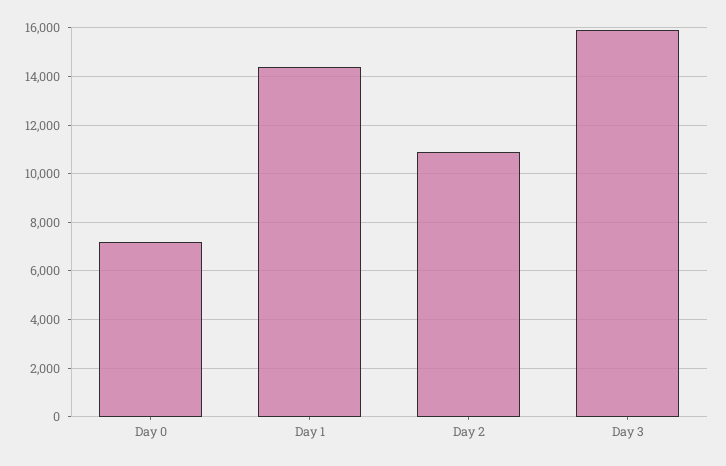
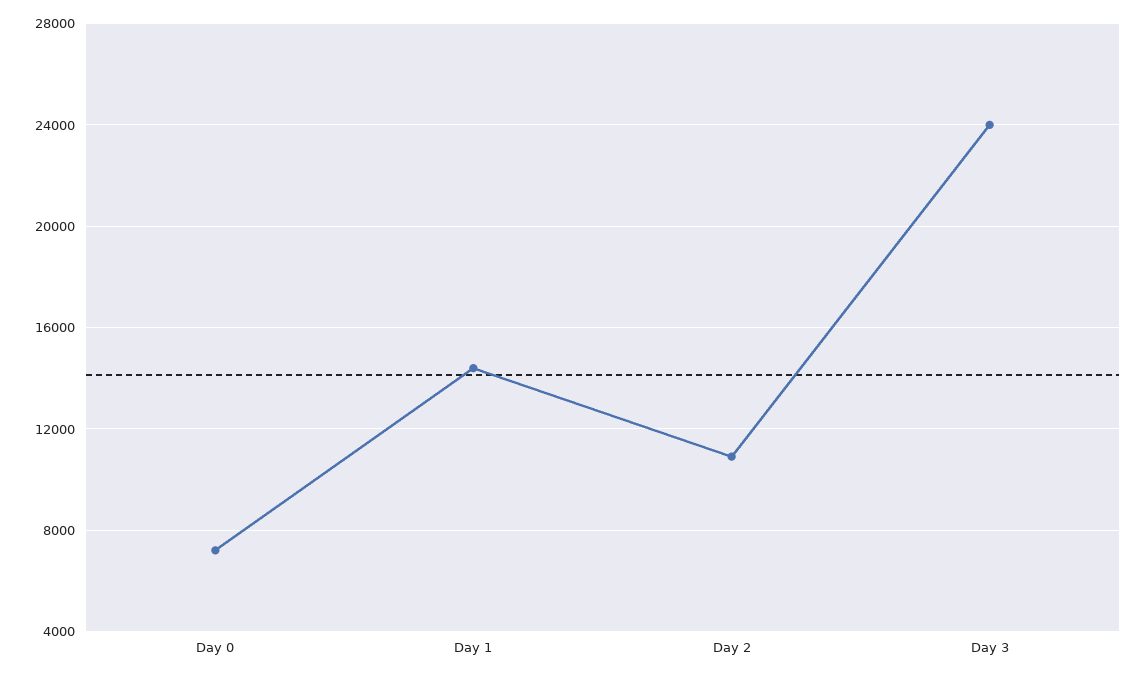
Day 3: 16000 -> 24000

